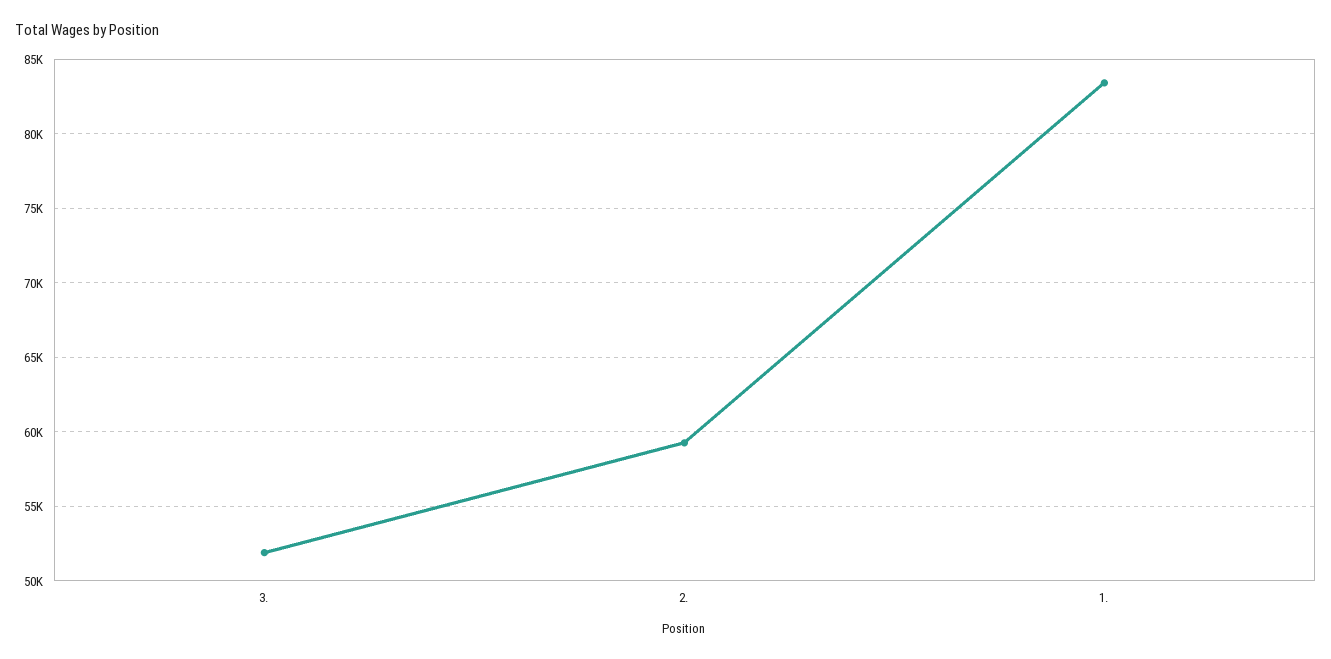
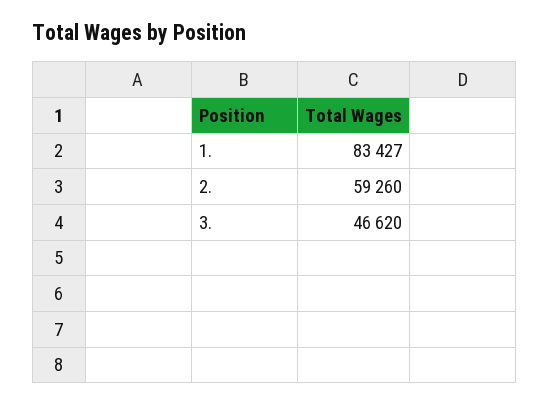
3.: 52000 -> 46620

